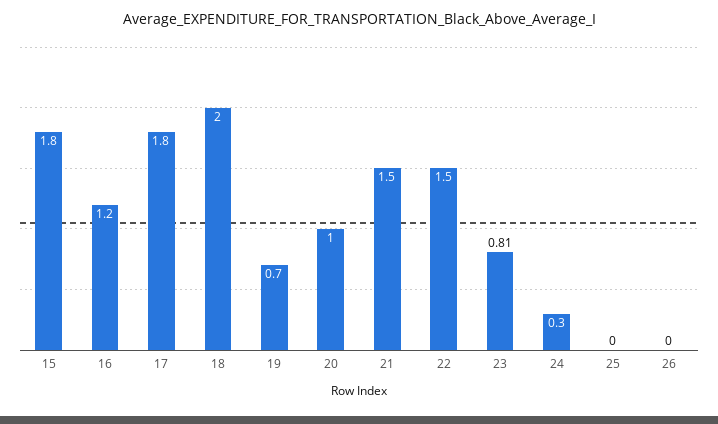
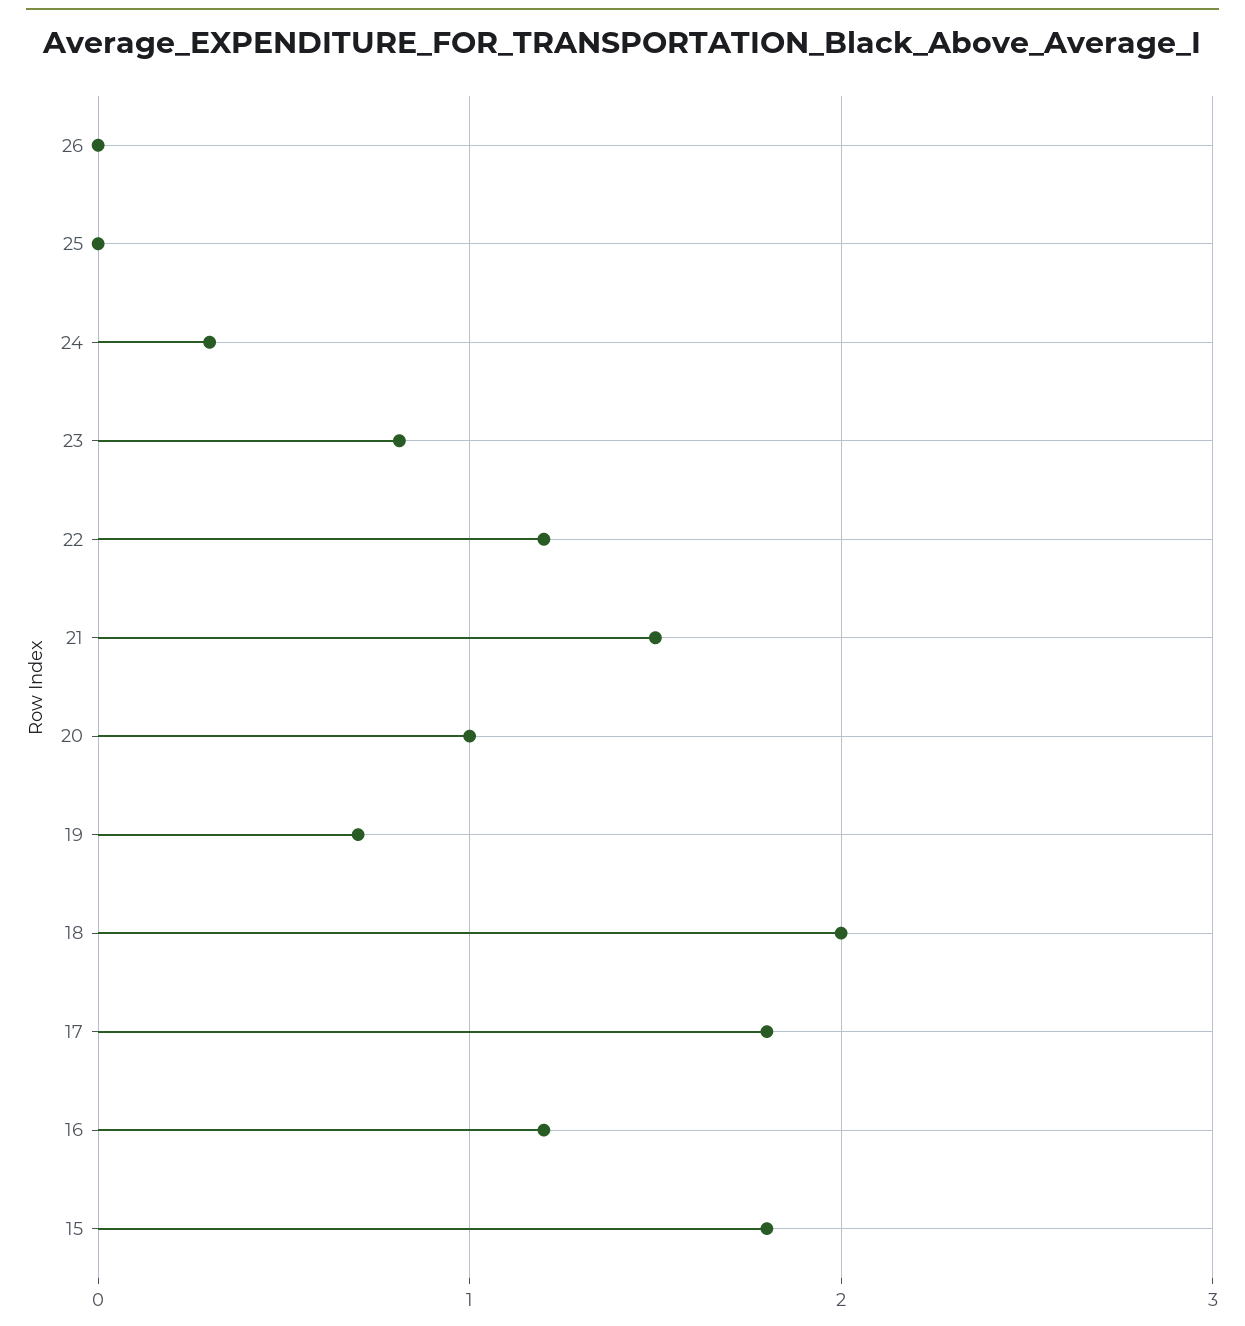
22: 1.5 -> 1.2

